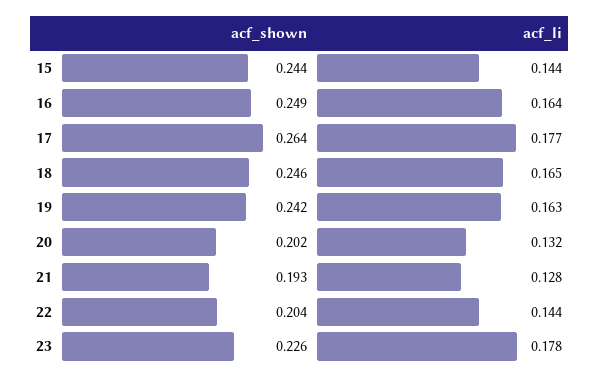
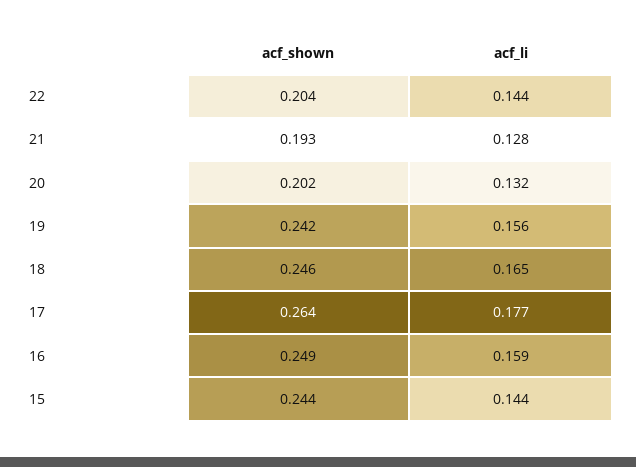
acf_li, 16: 0.164 -> 0.159
acf_li, 19: 0.163 -> 0.156
acf_shown, 23: 0.226 -> none
acf_li, 23: 0.178 -> none

